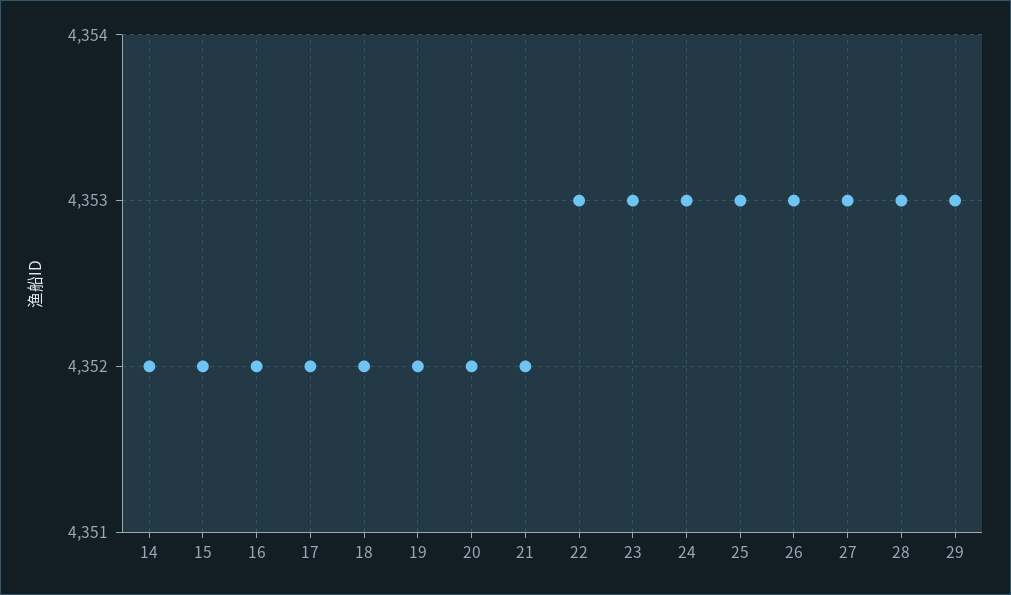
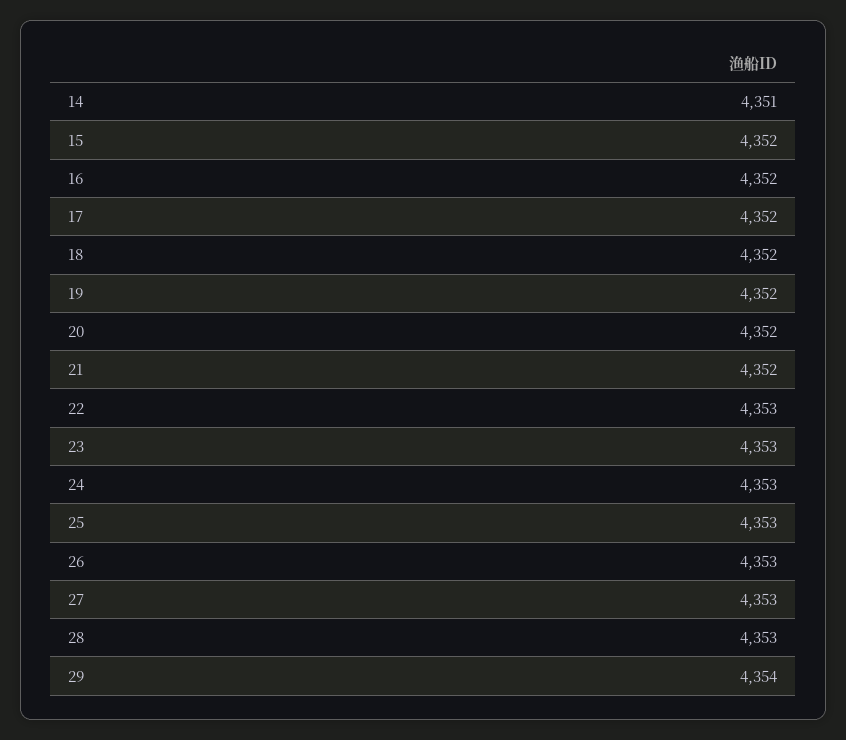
14: 4352 -> 4351
29: 4353 -> 4354

